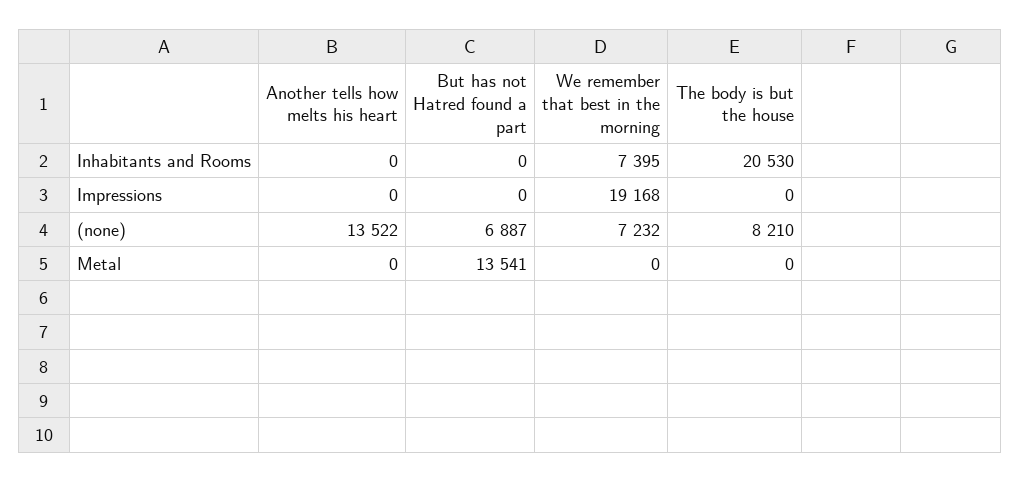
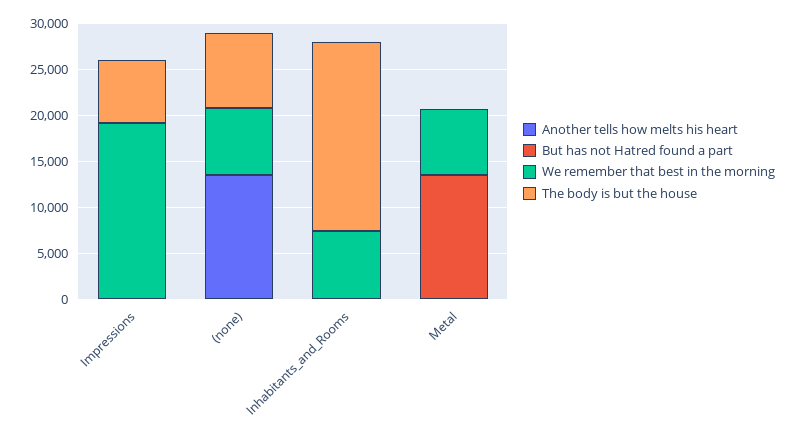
The body is but the house, Impressions: 0 -> 7000
But has not Hatred found a part, (none): 6887 -> 0
We remember that best in the morning, Metal: 0 -> 7000

